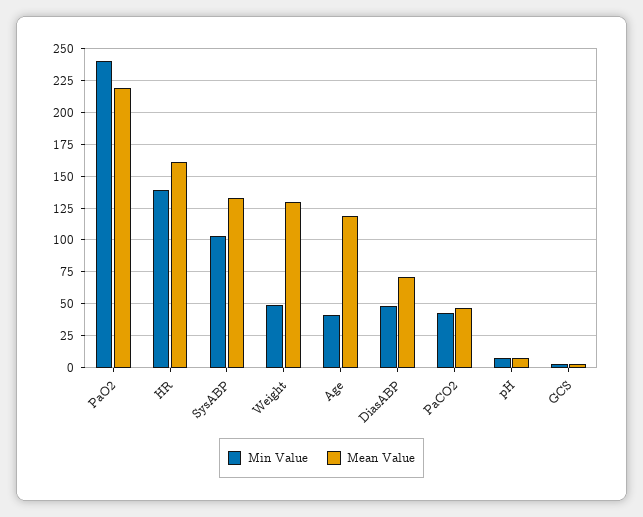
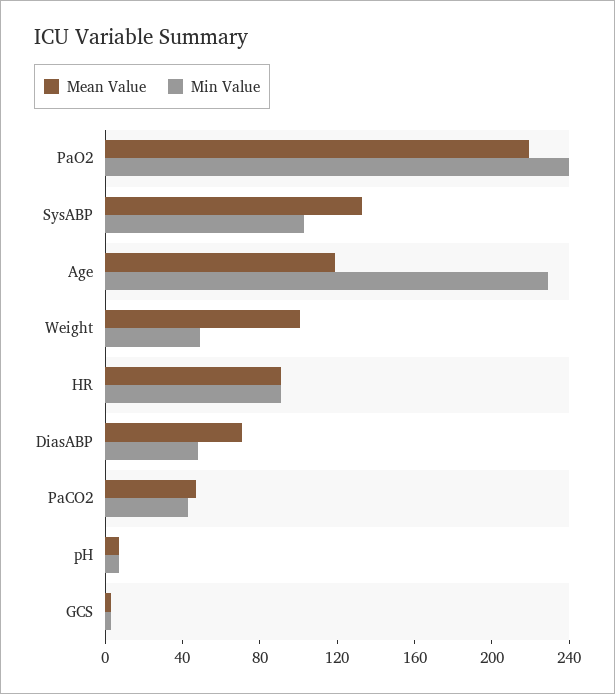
Min Value, HR: 140 -> 90
Mean Value, HR: 160 -> 90
Mean Value, Weight: 130 -> 100
Min Value, Age: 40 -> 230

